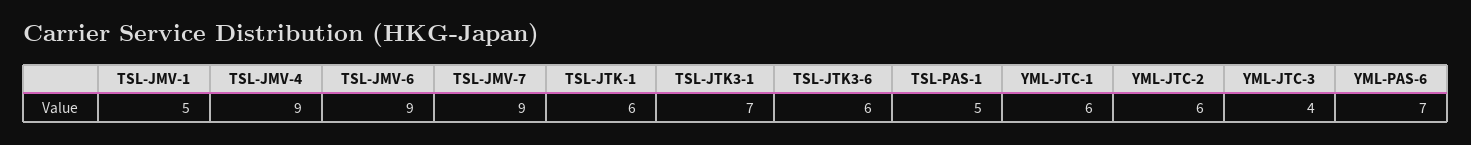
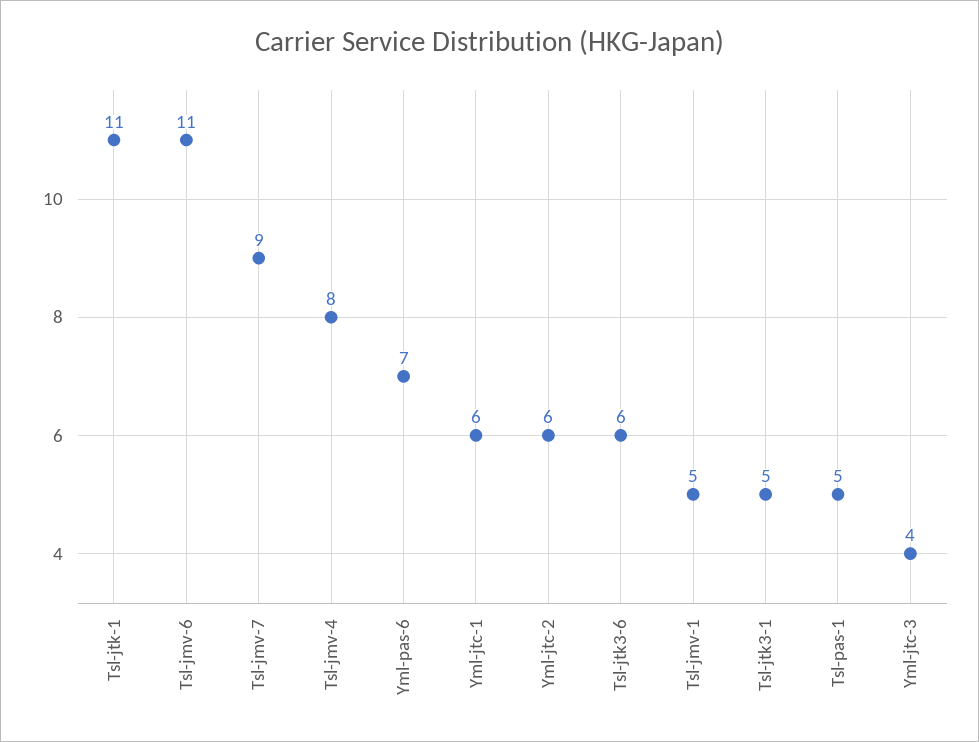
TSL-JMV-4: 9 -> 8
TSL-JMV-6: 9 -> 11
TSL-JTK-1: 6 -> 11
TSL-JTK3-1: 7 -> 5

